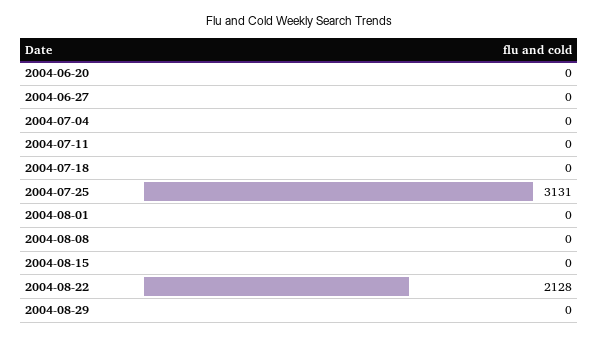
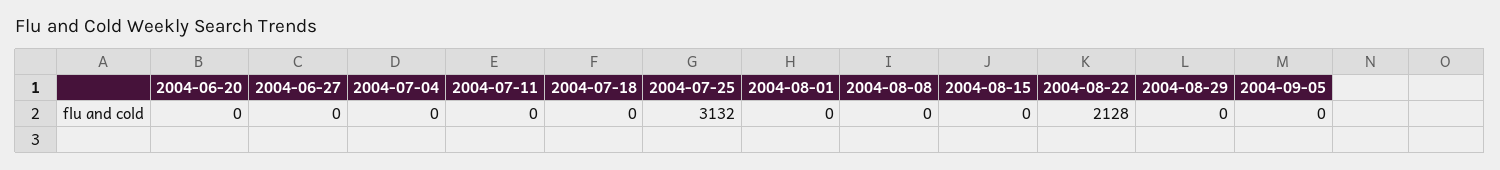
2004-07-25: 3131 -> 3132
2004-09-05: none -> 0

